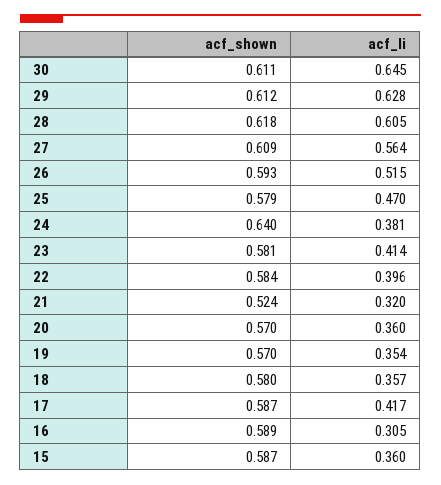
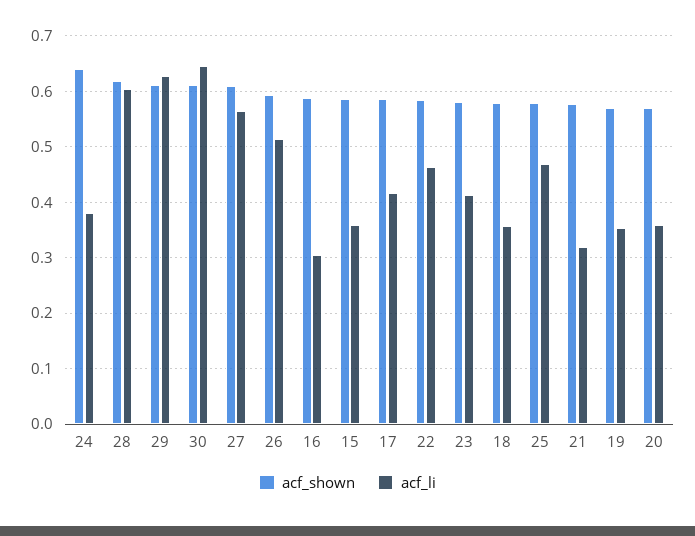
acf_li, 22: 0.396 -> 0.46
acf_shown, 21: 0.524 -> 0.58

